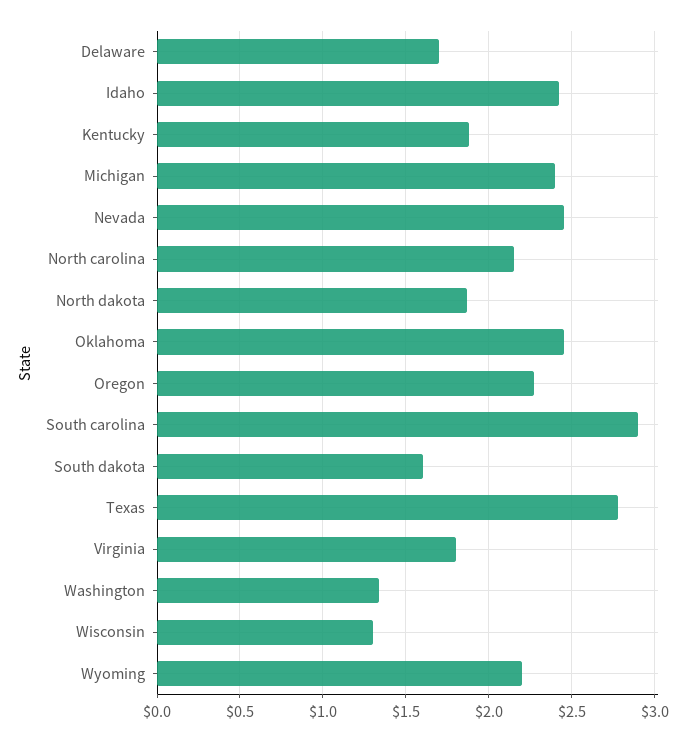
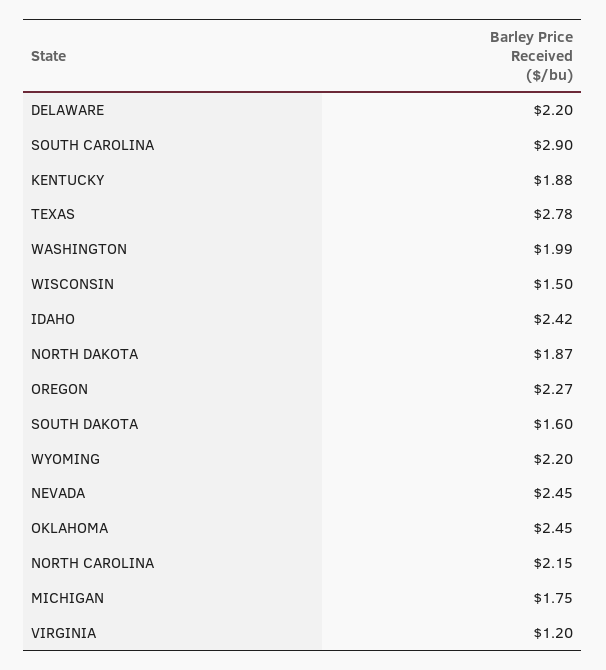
Delaware: 1.7 -> 2.2
Michigan: 2.4 -> 1.75
Virginia: 1.8 -> 1.2
Washington: 1.35 -> 1.99
Wisconsin: 1.3 -> 1.5

